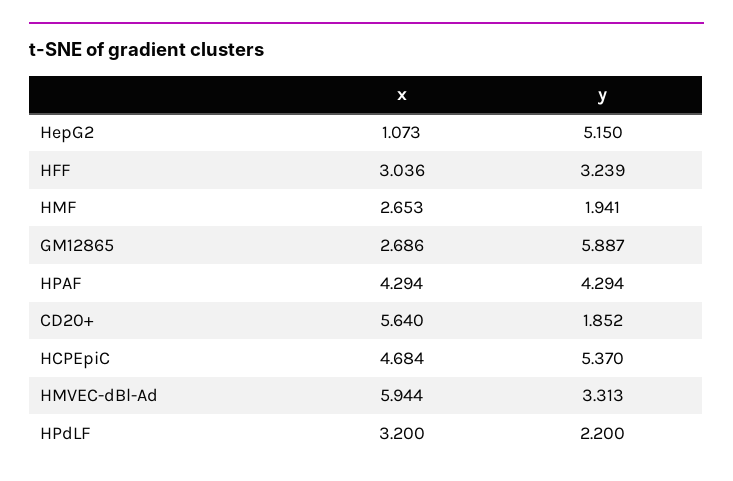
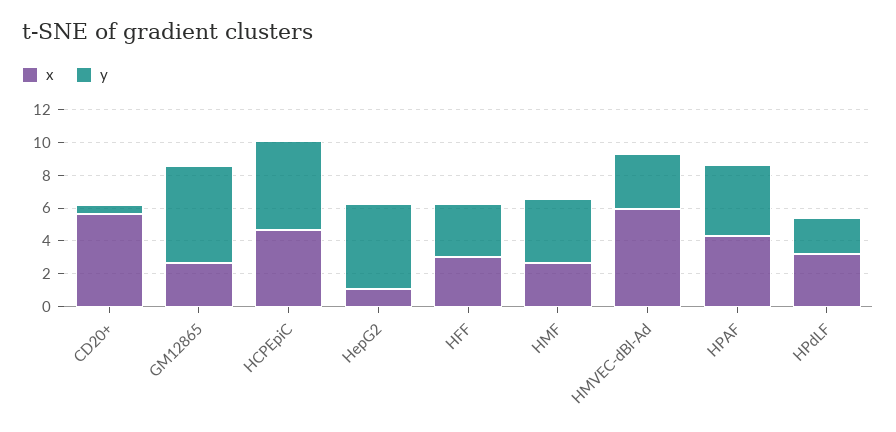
y, HMF: 1.941 -> 4
y, CD20+: 1.852 -> 0.5

